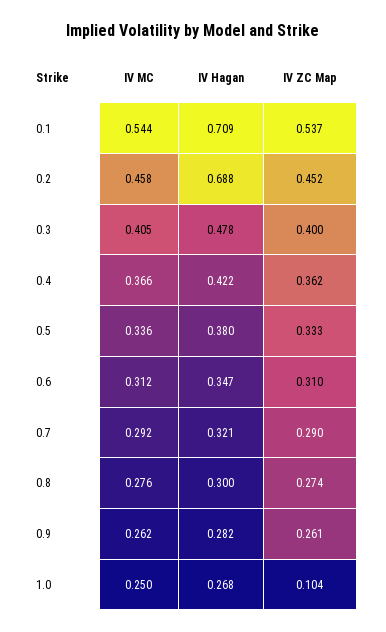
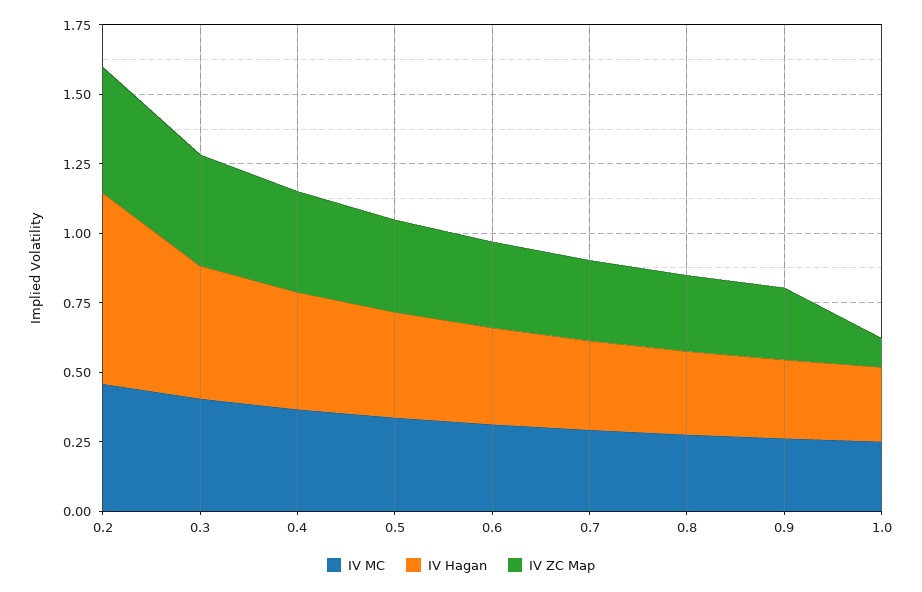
IV MC, 0.1: 0.544 -> none
IV Hagan, 0.1: 0.709 -> none
IV ZC Map, 0.1: 0.537 -> none

